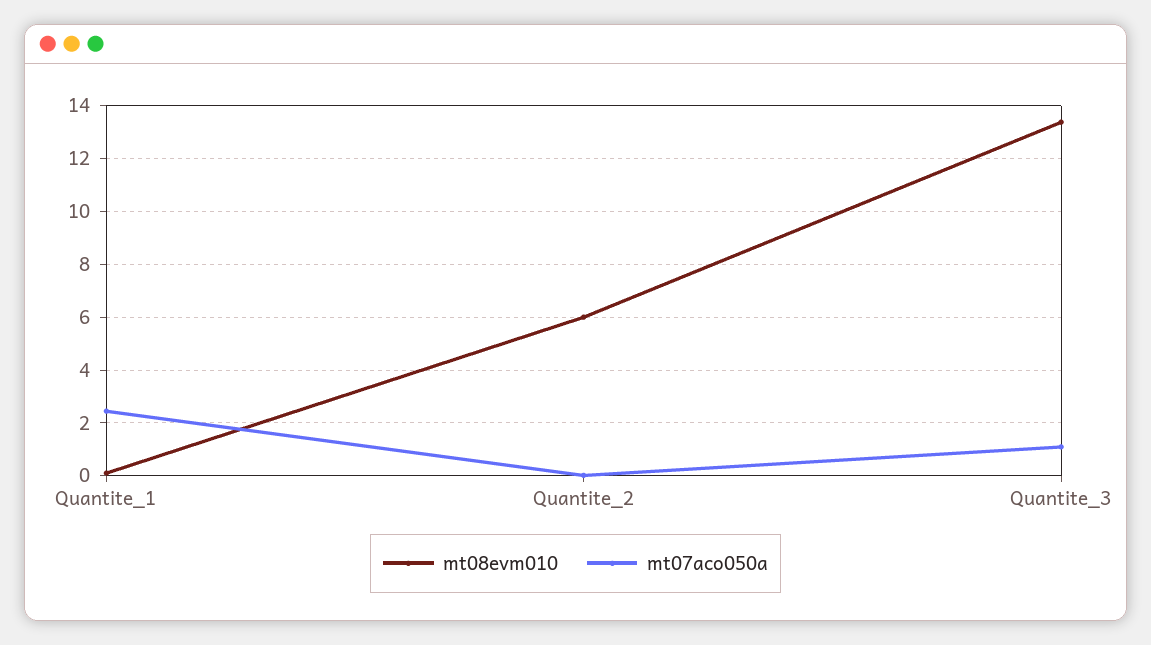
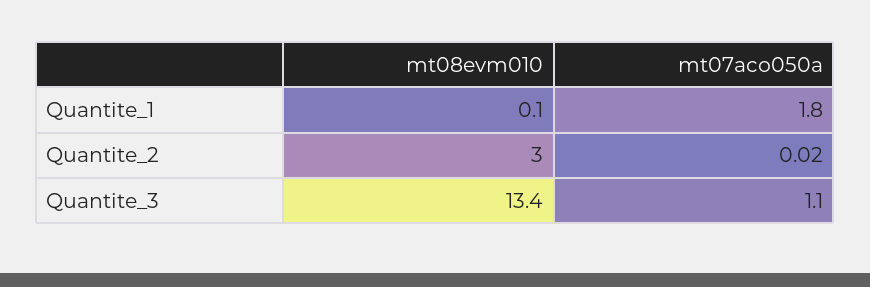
mt07aco050a, Quantite_1: 2.5 -> 1.8
mt08evm010, Quantite_2: 6 -> 3

